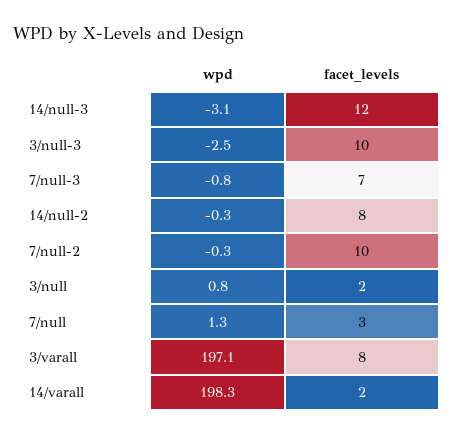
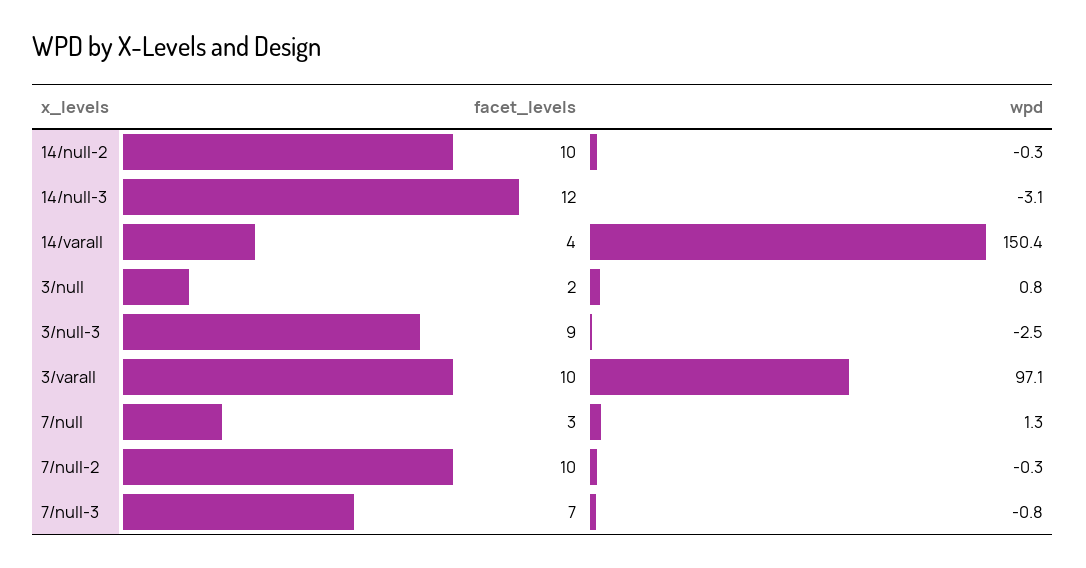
facet_levels, 3/null-3: 10 -> 9
facet_levels, 14/null-2: 8 -> 10
wpd, 3/varall: 197.1 -> 97.1
facet_levels, 3/varall: 8 -> 10
wpd, 14/varall: 198.3 -> 150.4
facet_levels, 14/varall: 2 -> 4

